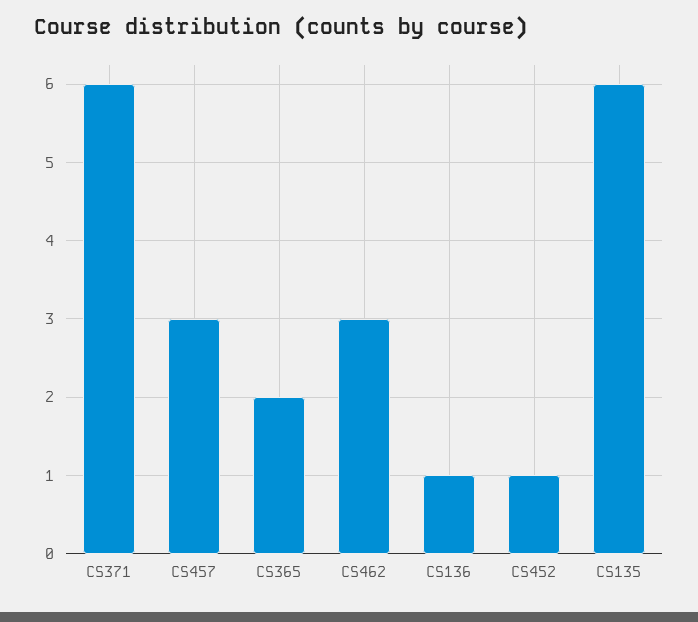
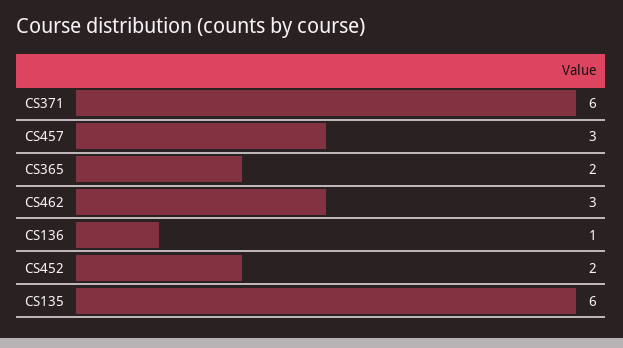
CS452: 1 -> 2

